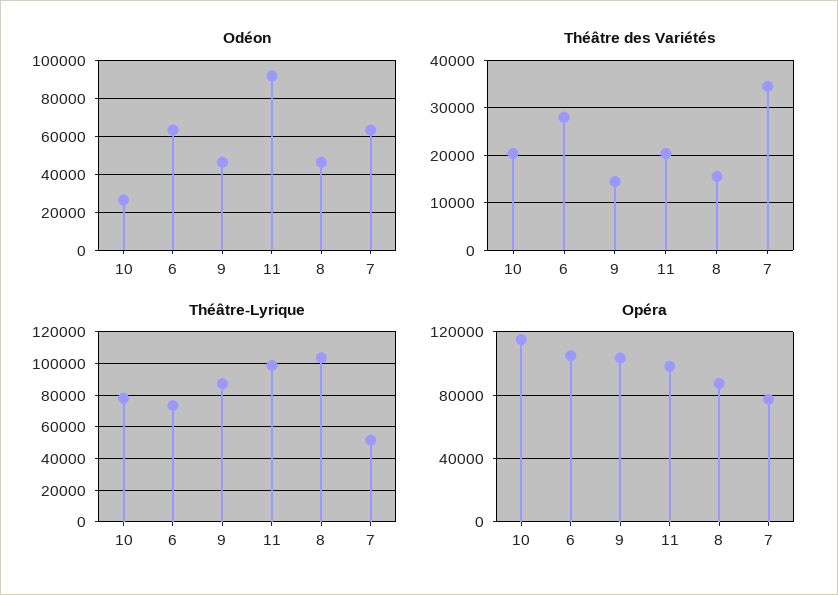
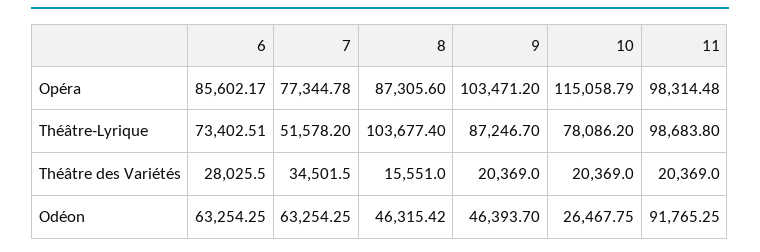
Théâtre des Variétés, 9: 14000 -> 20369
Opéra, 6: 105000 -> 85602.17

